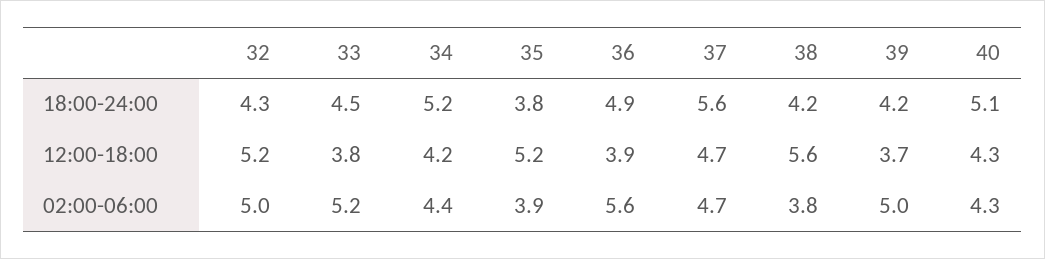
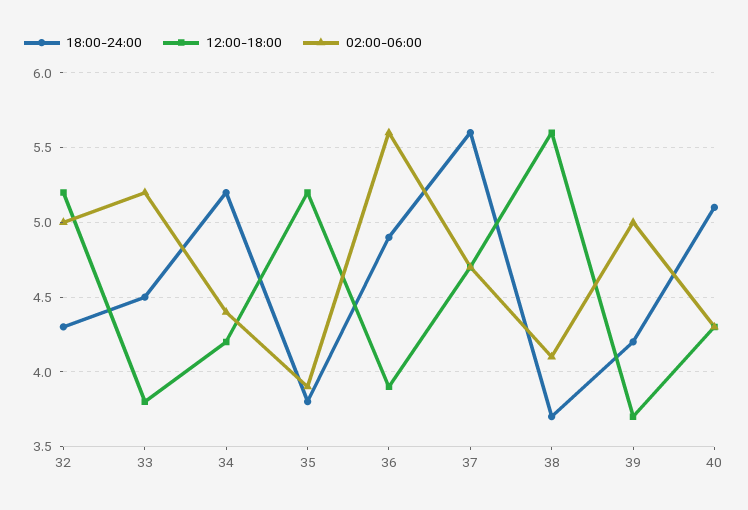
18:00-24:00, 38: 4.2 -> 3.7
02:00-06:00, 38: 3.8 -> 4.1

